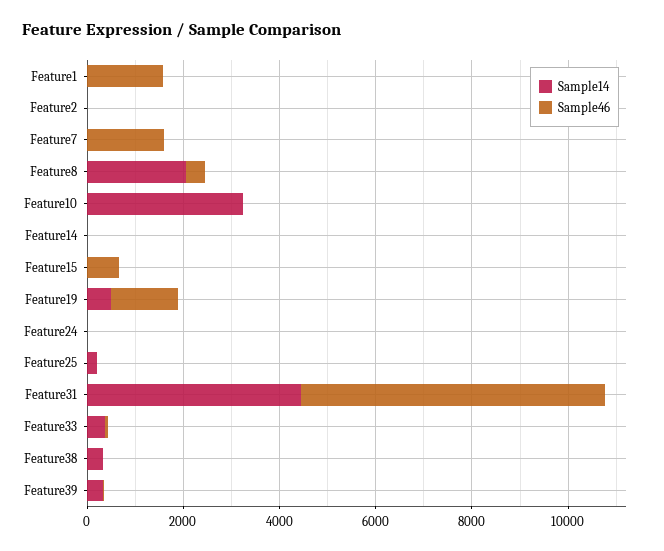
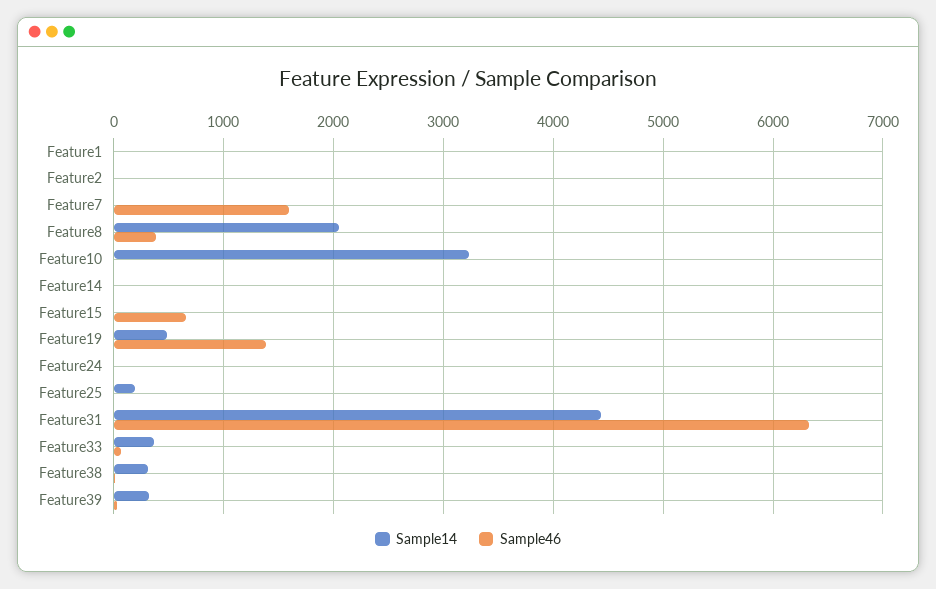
Sample46, Feature1: 1500 -> 0

